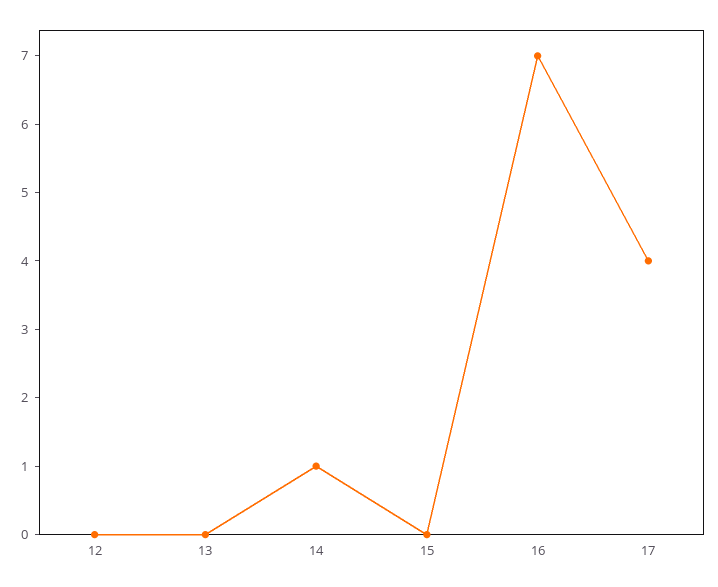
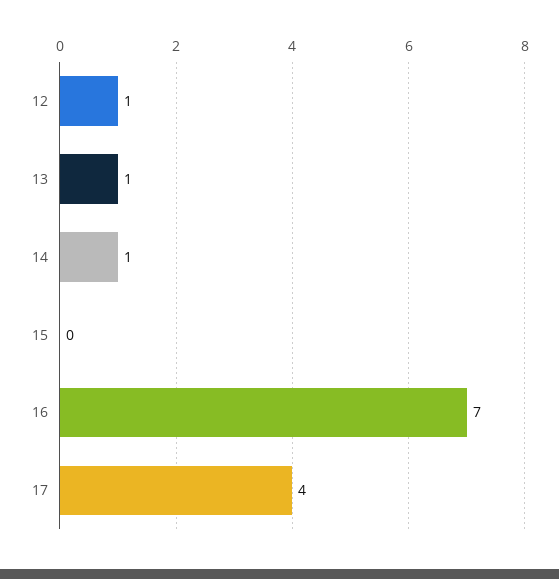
12: 0 -> 1
13: 0 -> 1

